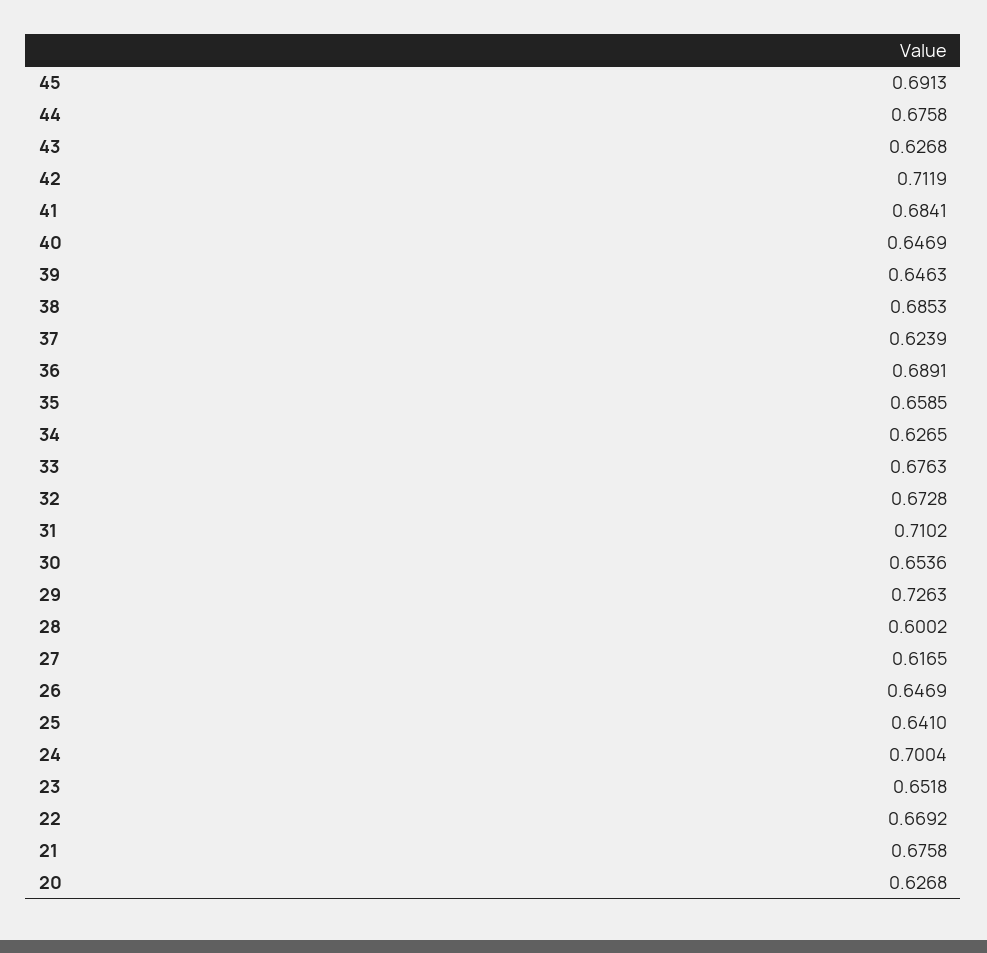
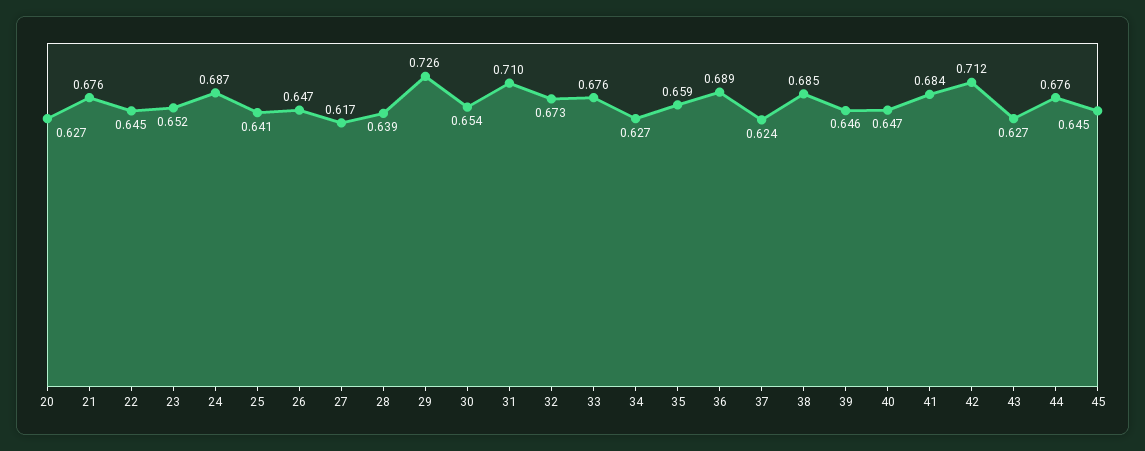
45: 0.6913 -> 0.645
28: 0.6002 -> 0.639
24: 0.7004 -> 0.687
22: 0.6692 -> 0.645

